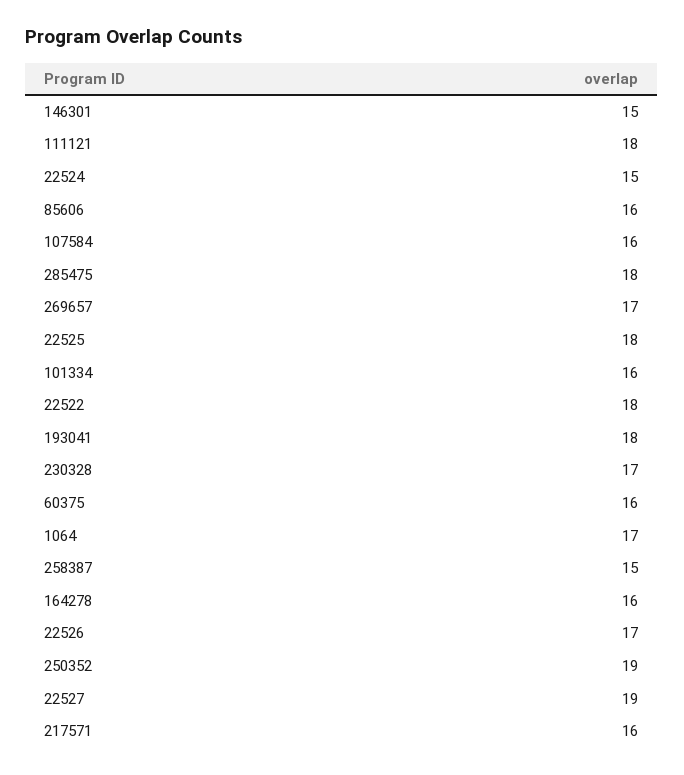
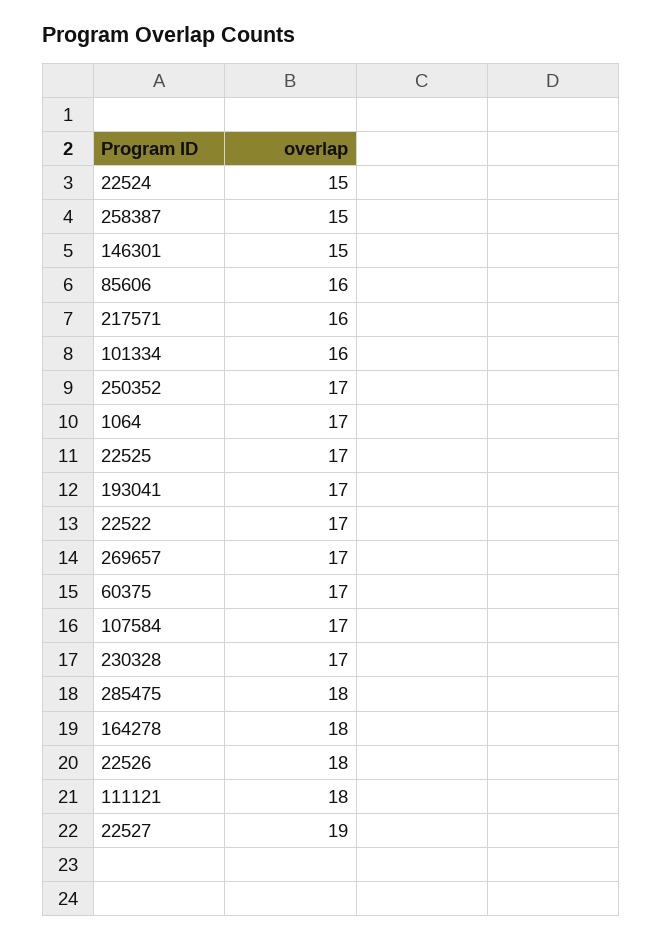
107584: 16 -> 17
22525: 18 -> 17
22522: 18 -> 17
193041: 18 -> 17
60375: 16 -> 17
164278: 16 -> 18
22526: 17 -> 18
250352: 19 -> 17

